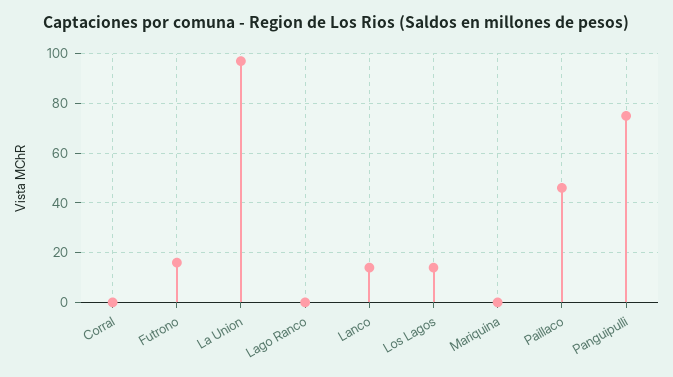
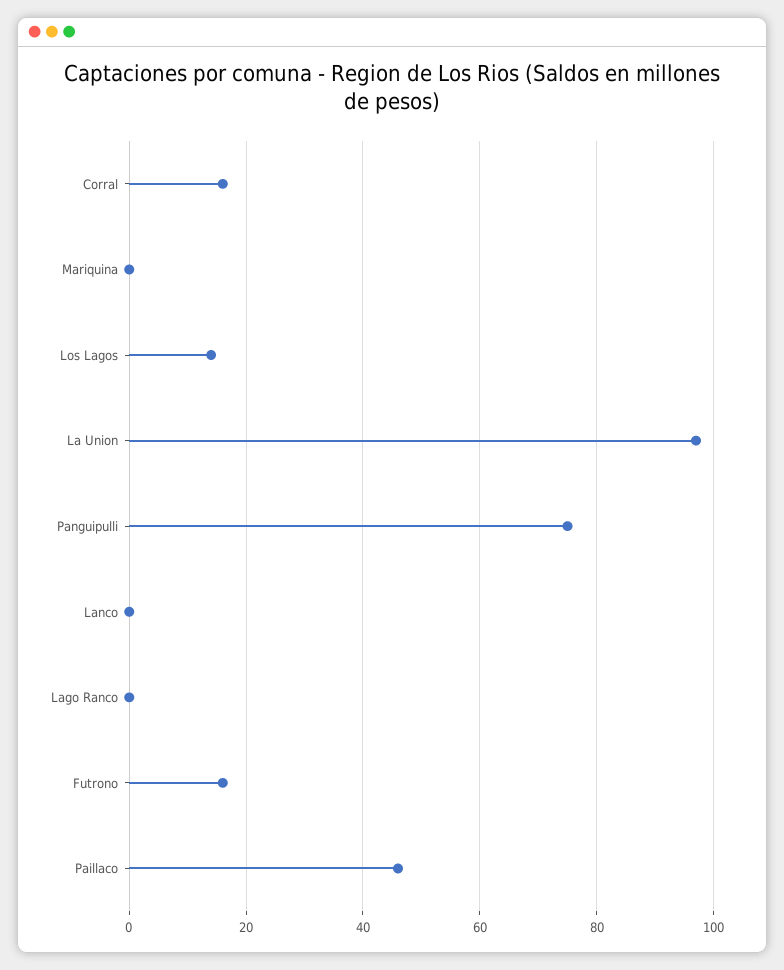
Corral: 0 -> 15
Lanco: 15 -> 0

